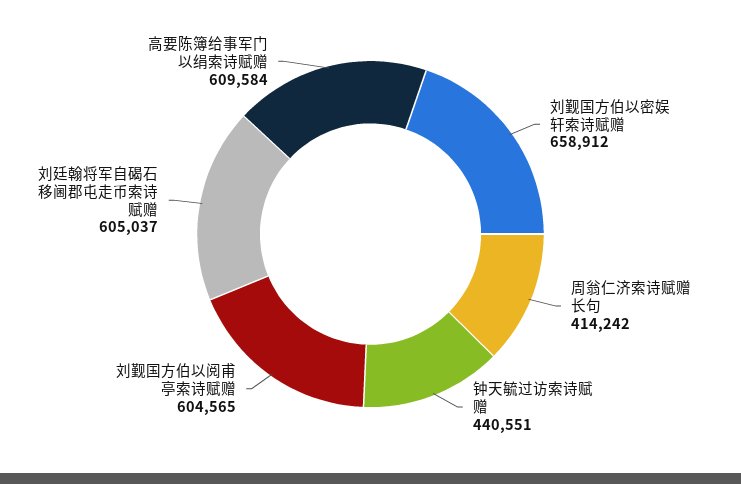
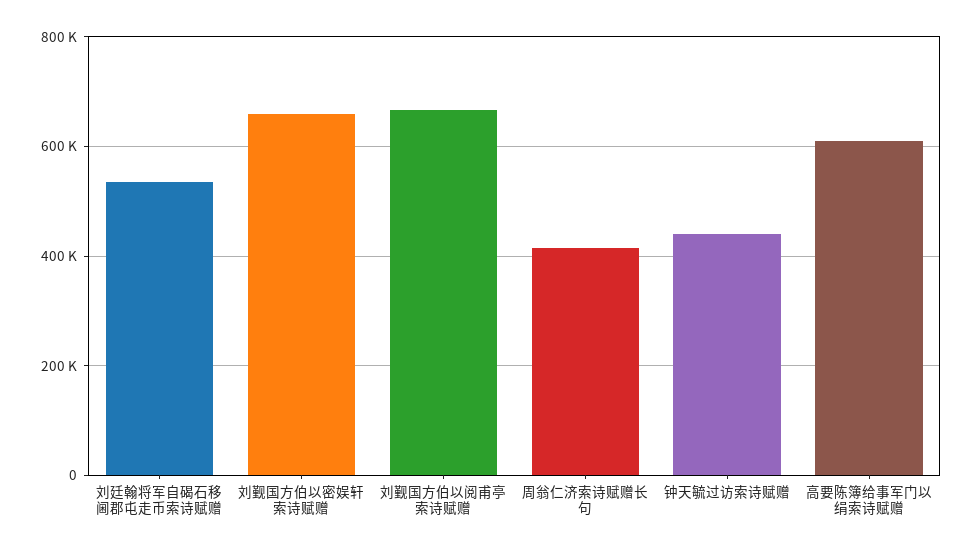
刘觐国方伯以阅甫亭索诗赋赠: 604565 -> 660000
刘廷翰将军自碣石移阃郡屯走币索诗赋赠: 605037 -> 540000

